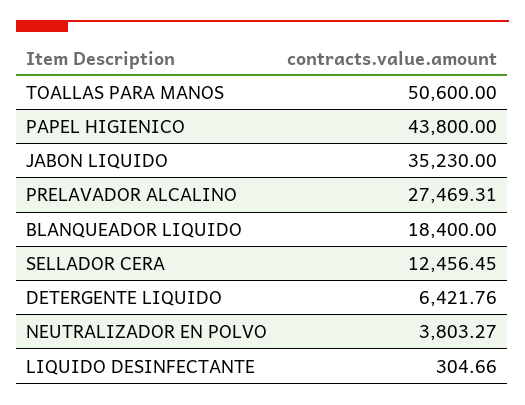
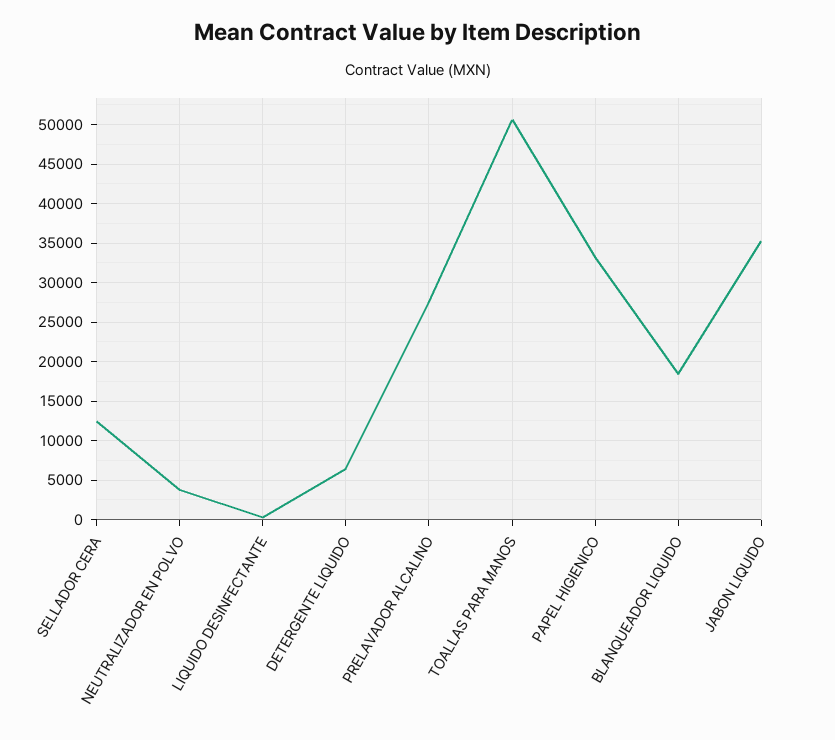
PAPEL HIGIENICO: 43800 -> 33000

